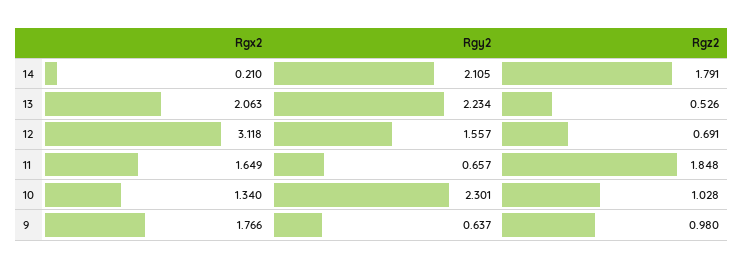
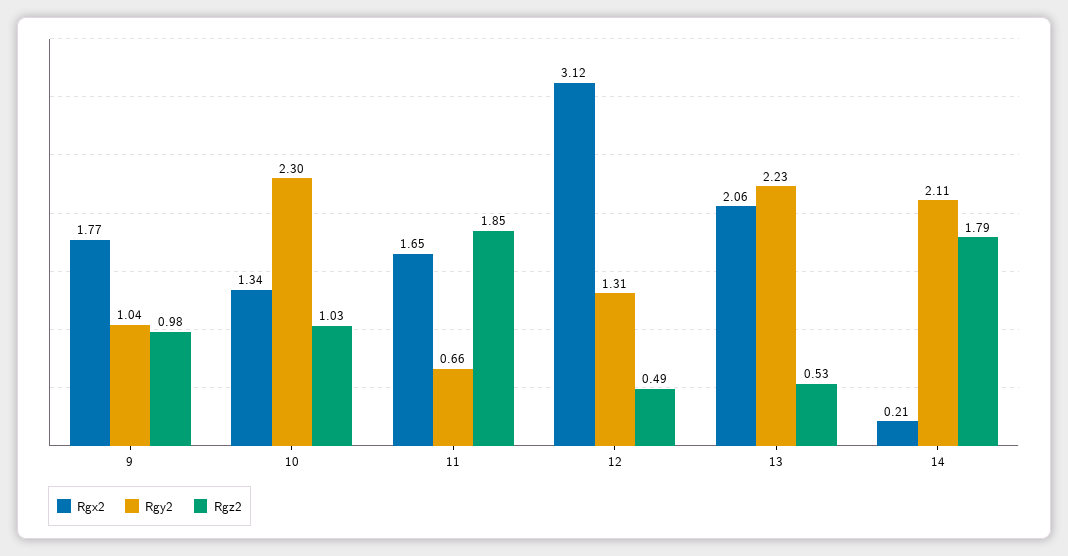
Rgy2, 12: 1.557 -> 1.31
Rgz2, 12: 0.691 -> 0.49
Rgy2, 9: 0.637 -> 1.04

